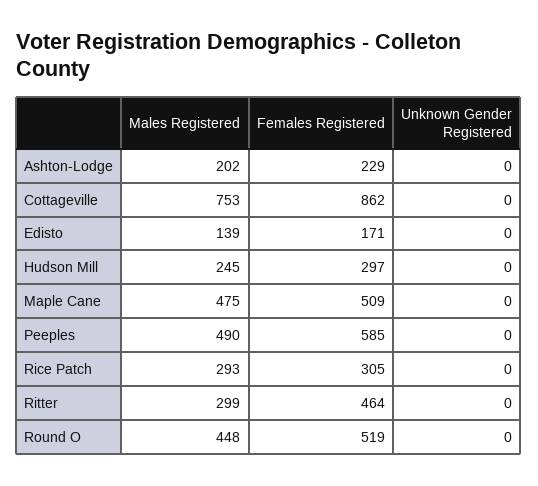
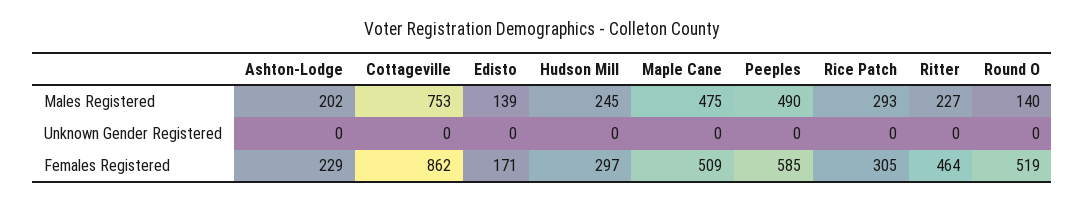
Males Registered, Ritter: 299 -> 227
Males Registered, Round O: 448 -> 140

